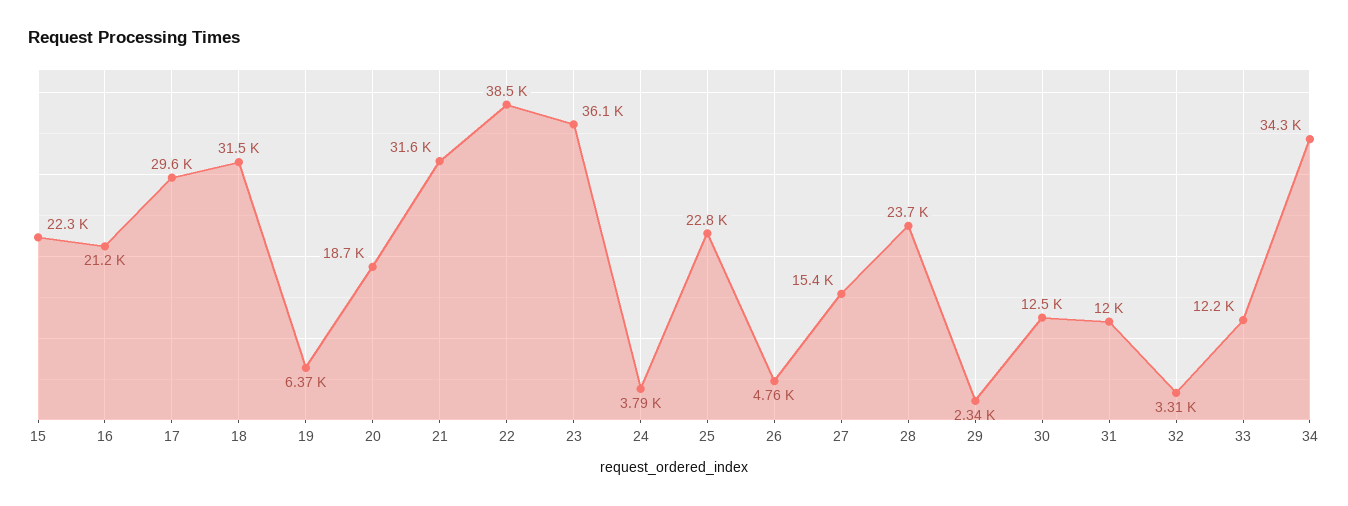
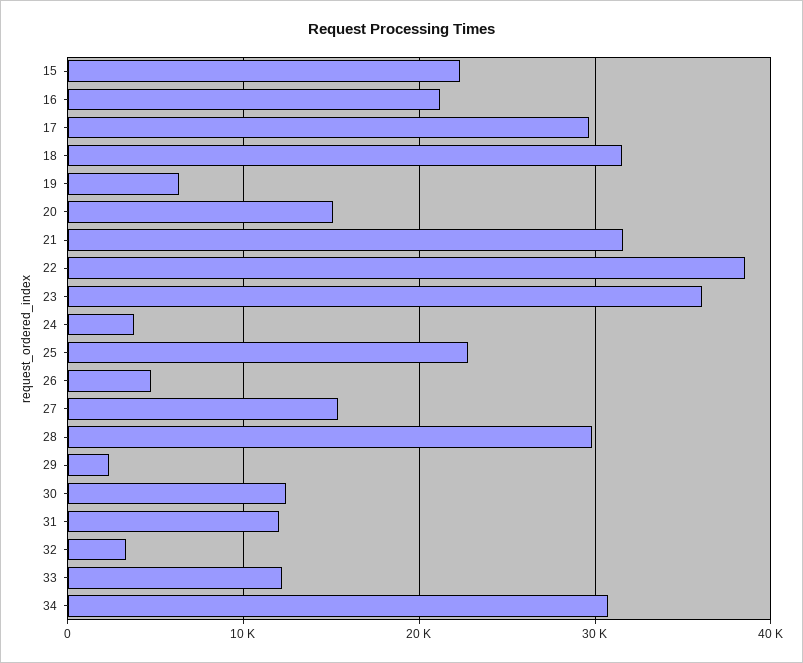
20: 18700 -> 15000
28: 23700 -> 30000
34: 34300 -> 31000

